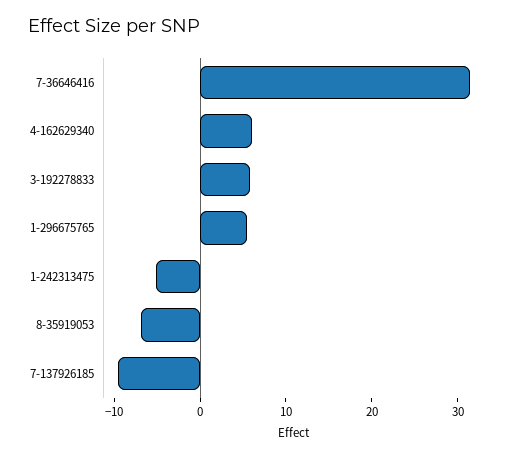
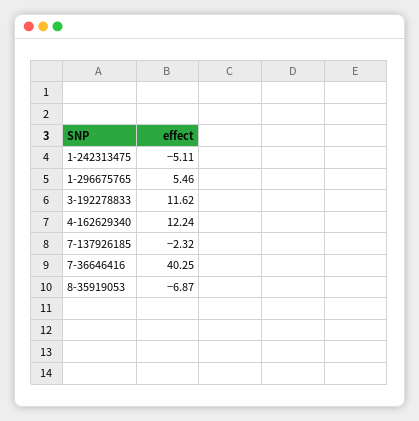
7-36646416: 32 -> 40.25
4-162629340: 6 -> 12.24
3-192278833: 6 -> 11.62
7-137926185: -10 -> -2.32

